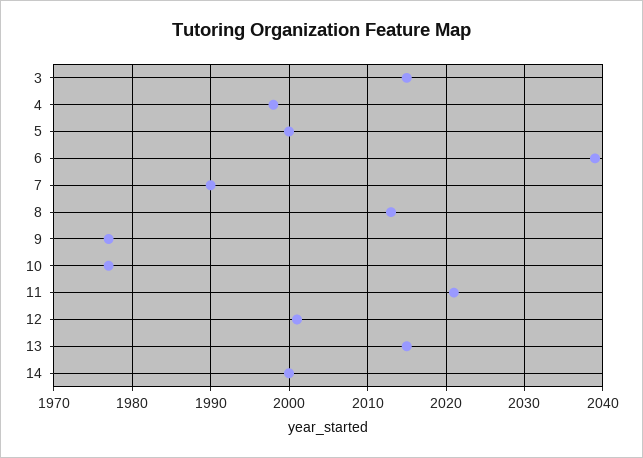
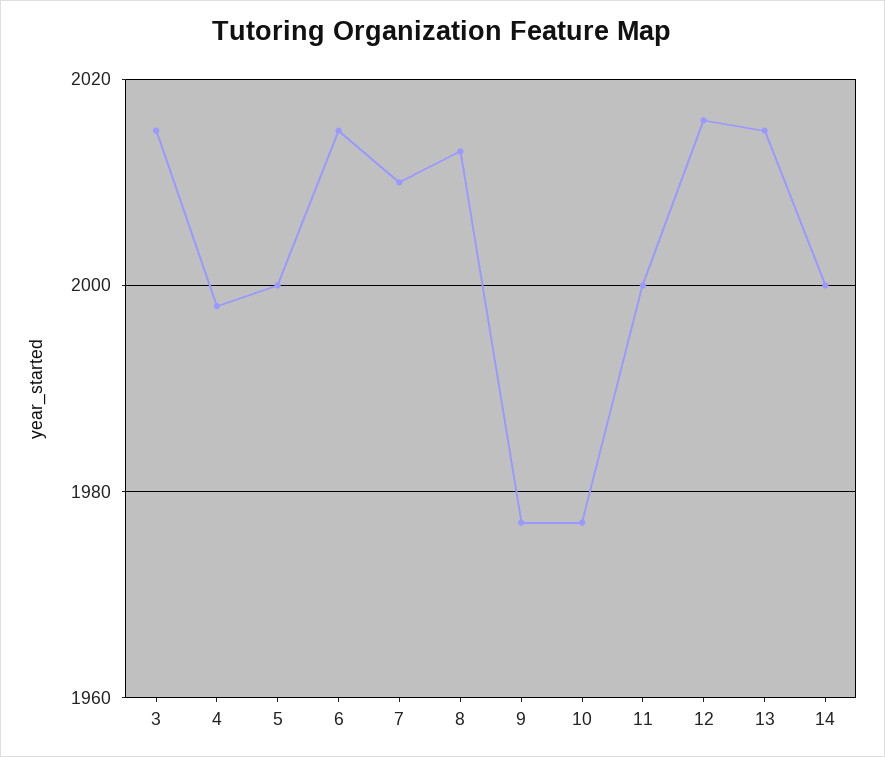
6: 2039 -> 2015
7: 1990 -> 2010
11: 2021 -> 2000
12: 2001 -> 2015

